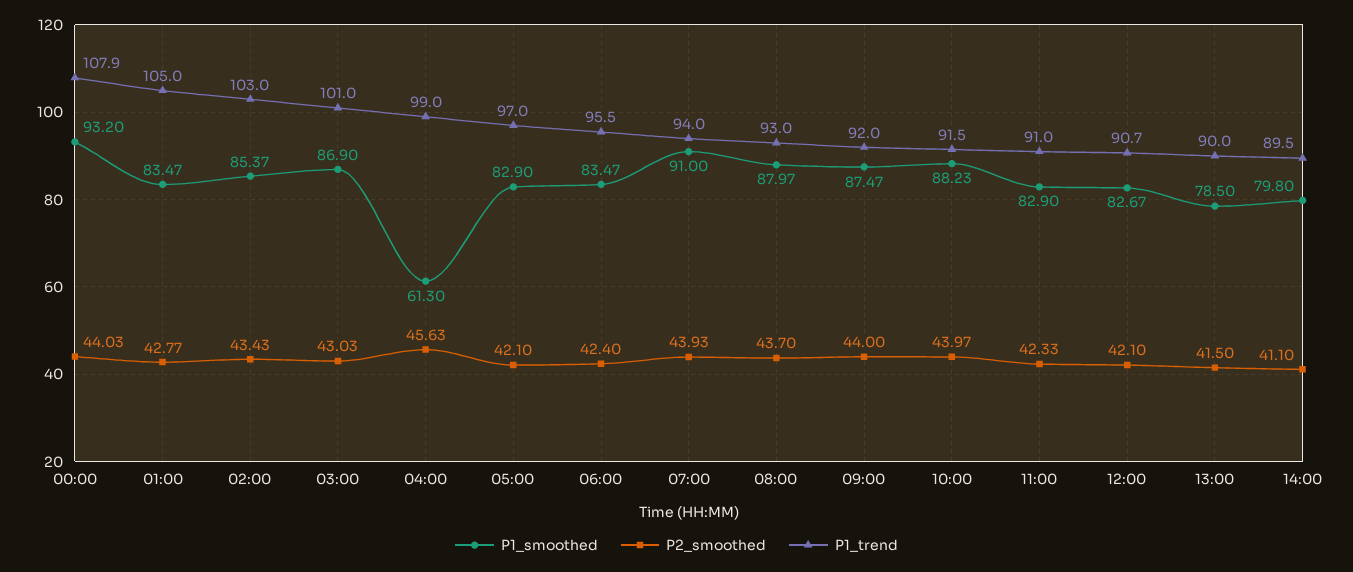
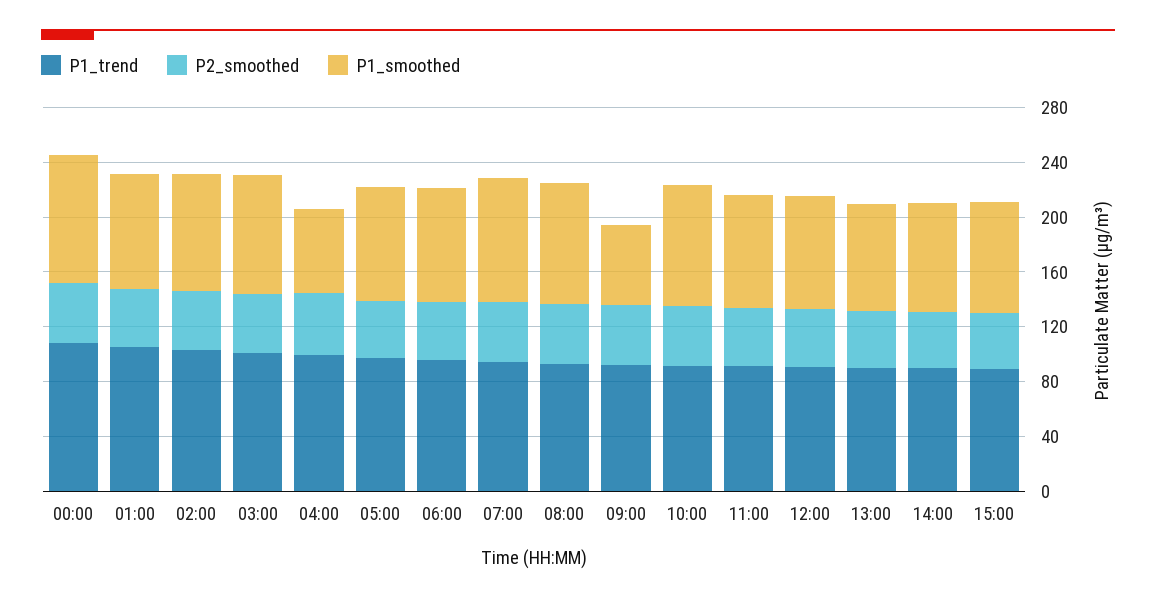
P1_smoothed, 09:00: 87.47 -> 60
P1_trend, 15:00: none -> 90
P2_smoothed, 15:00: none -> 40
P1_smoothed, 15:00: none -> 80

